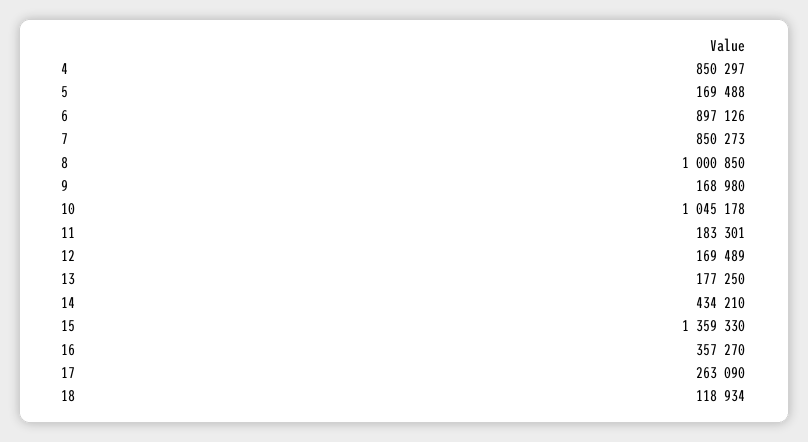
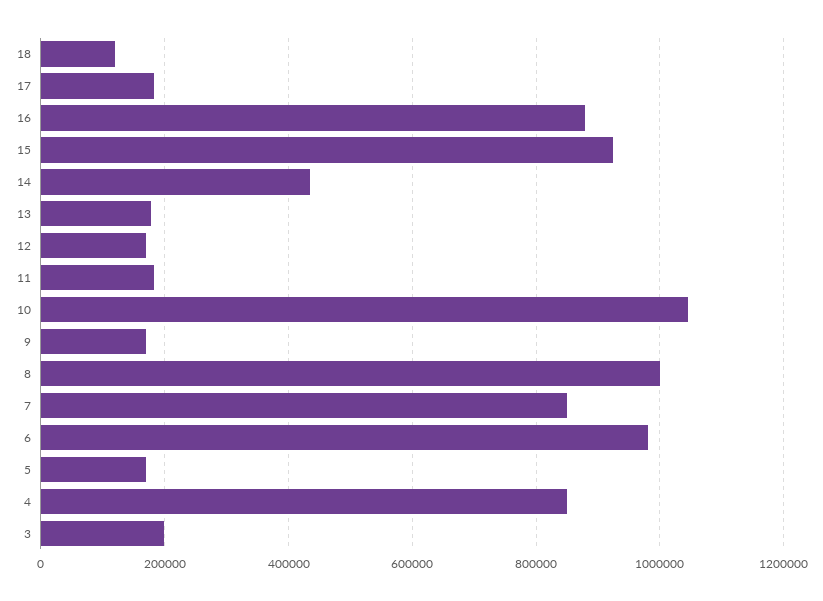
6: 897126 -> 980000
15: 1359330 -> 920000
16: 357270 -> 880000
17: 263090 -> 180000
3: none -> 200000

